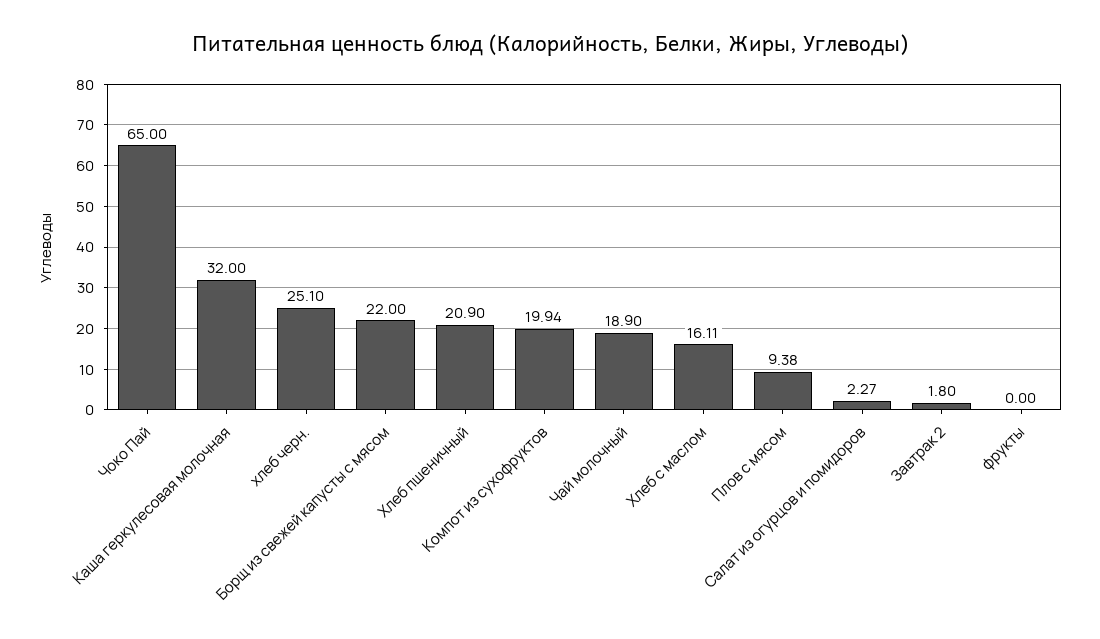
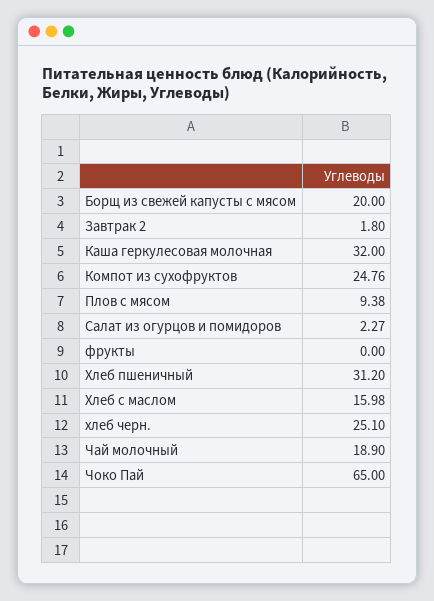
Борщ из свежей капусты с мясом: 22 -> 20
Хлеб пшеничный: 20.9 -> 31.2
Компот из сухофруктов: 19.94 -> 24.76
Хлеб с маслом: 16.11 -> 15.98

